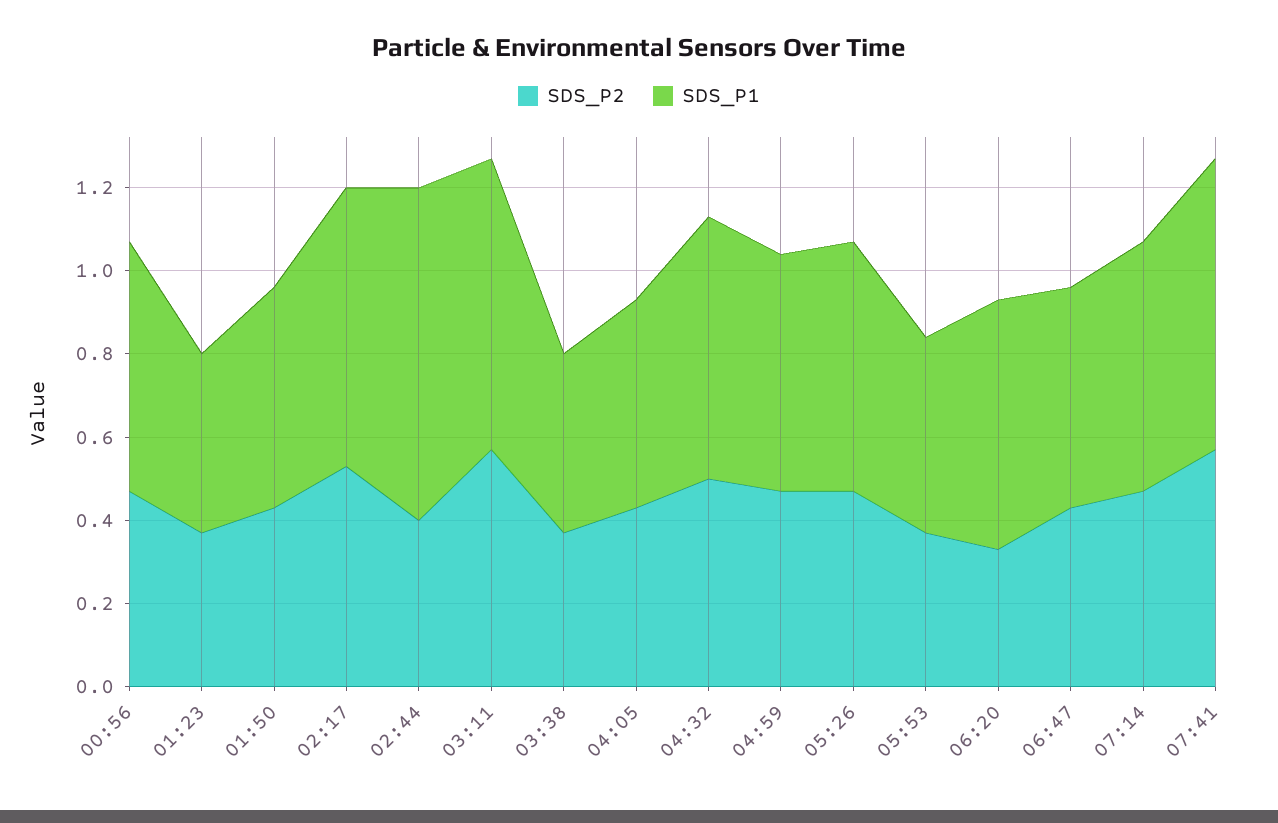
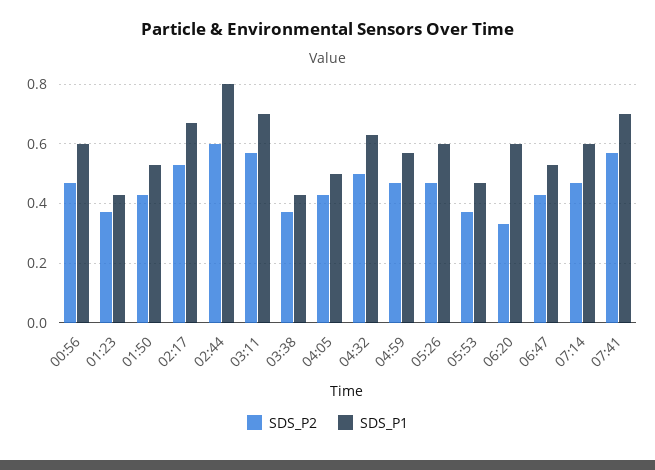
SDS_P2, 02:44: 0.4 -> 0.6

